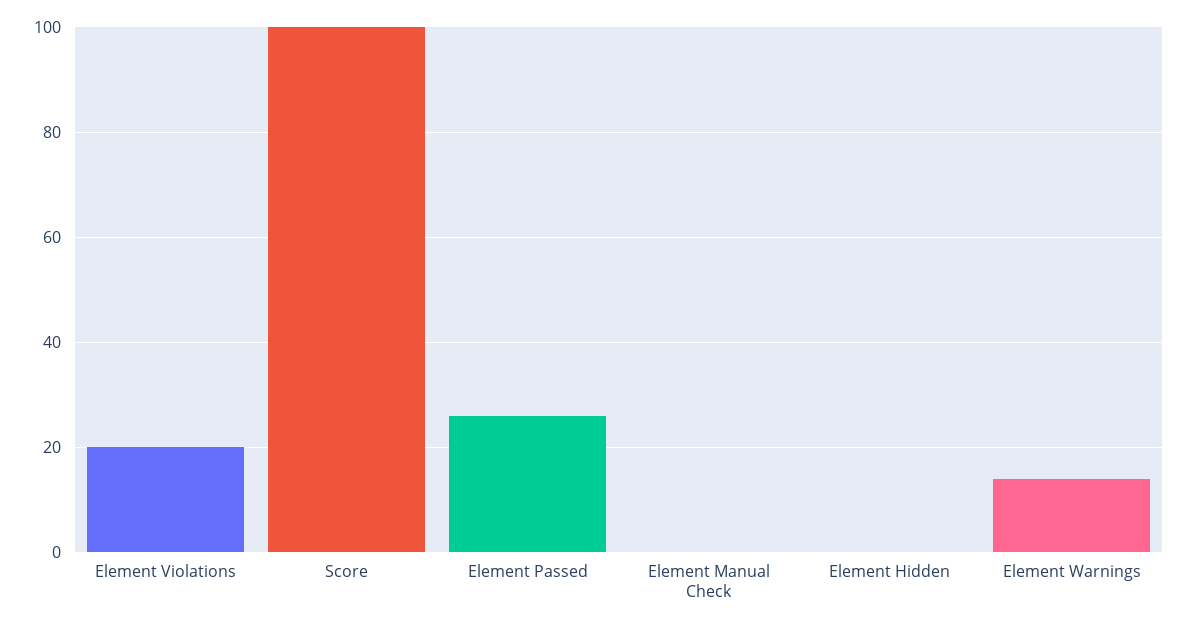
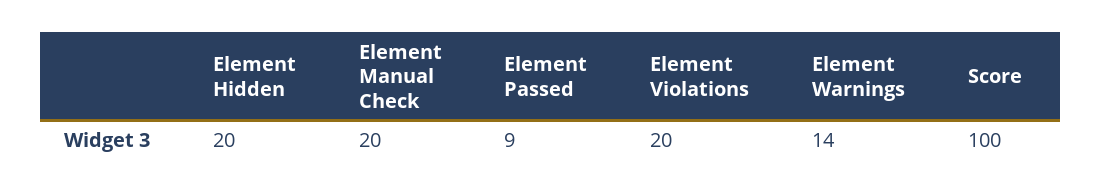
Element Passed: 25 -> 9
Element Manual Check: 0 -> 20
Element Hidden: 0 -> 20

